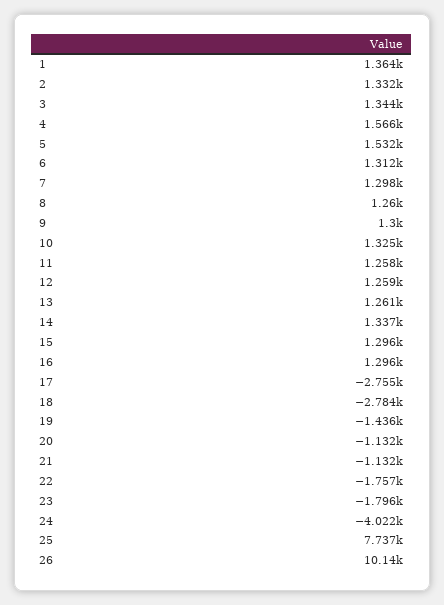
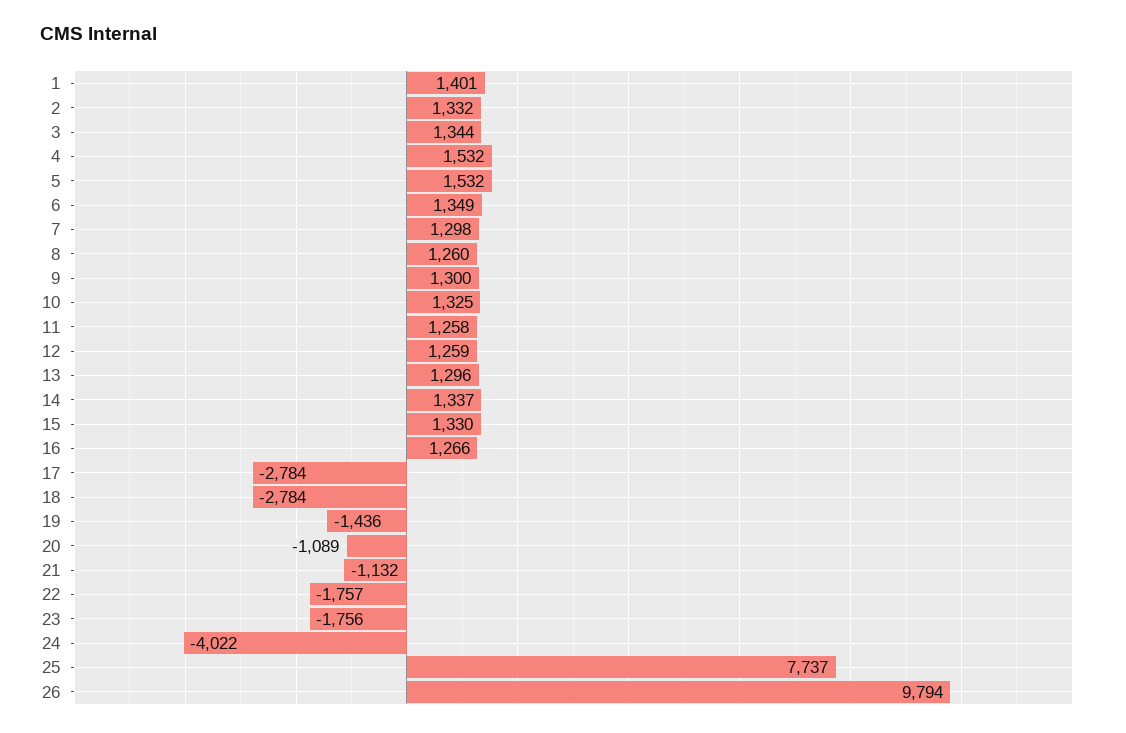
1: 1364 -> 1401
4: 1566 -> 1532
6: 1312 -> 1349
13: 1261 -> 1296
15: 1296 -> 1330
16: 1296 -> 1266
17: -2755 -> -2784
20: -1132 -> -1089
23: -1796 -> -1756
26: 10140 -> 9794

